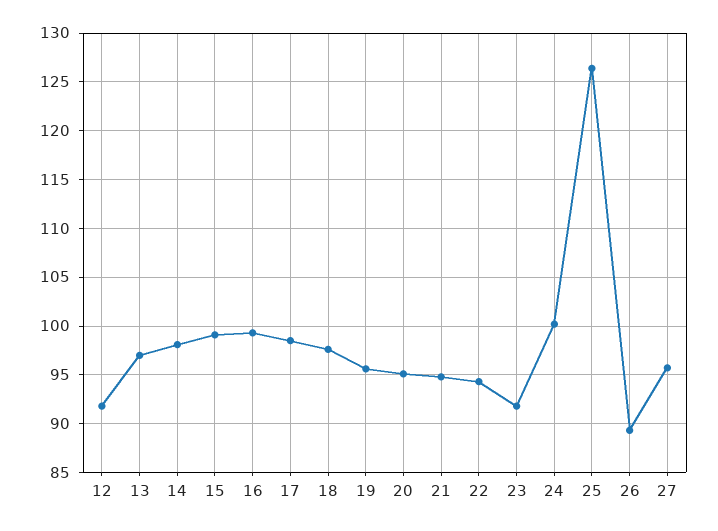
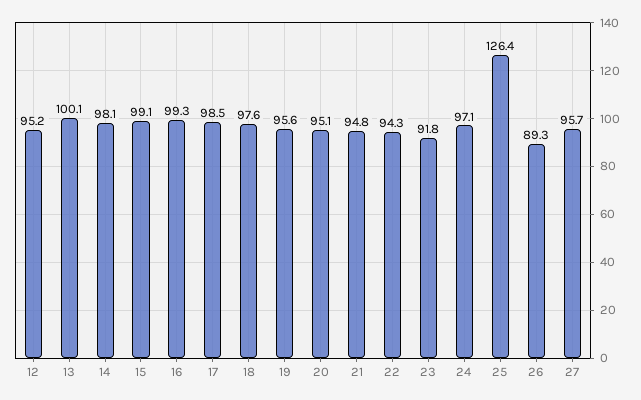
12: 92 -> 95.2
13: 97 -> 100.1
24: 100 -> 97.1

